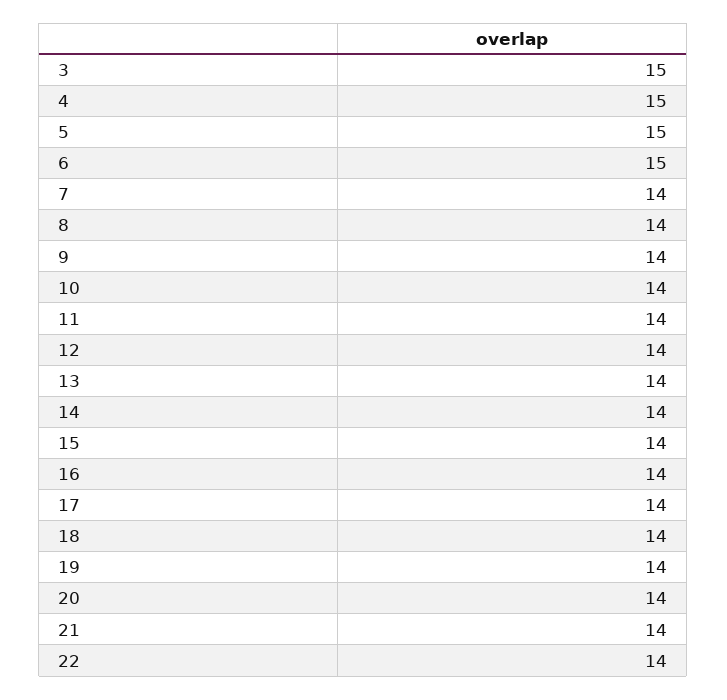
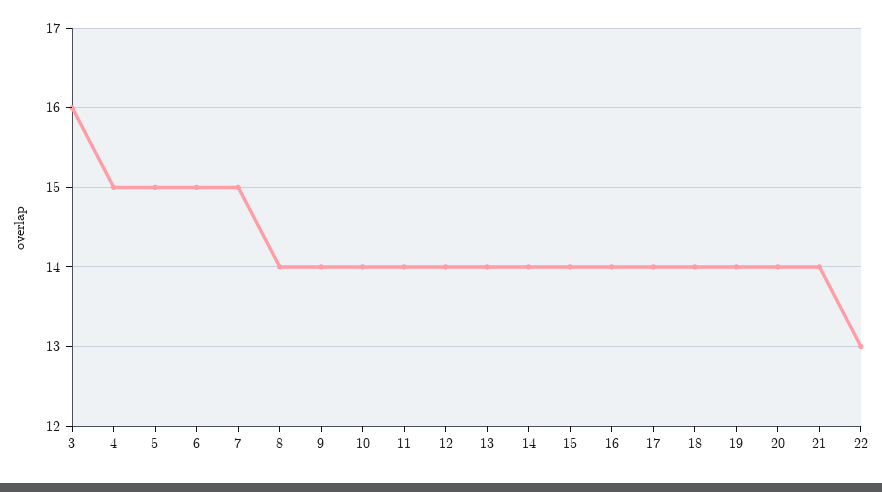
3: 15 -> 16
7: 14 -> 15
22: 14 -> 13

